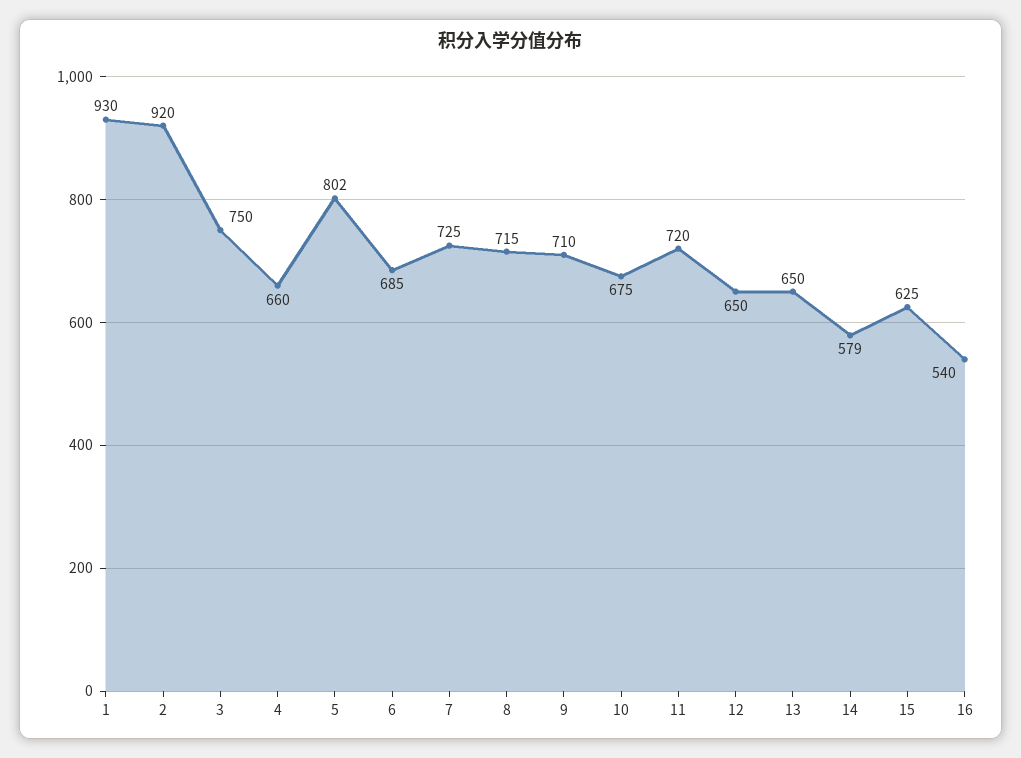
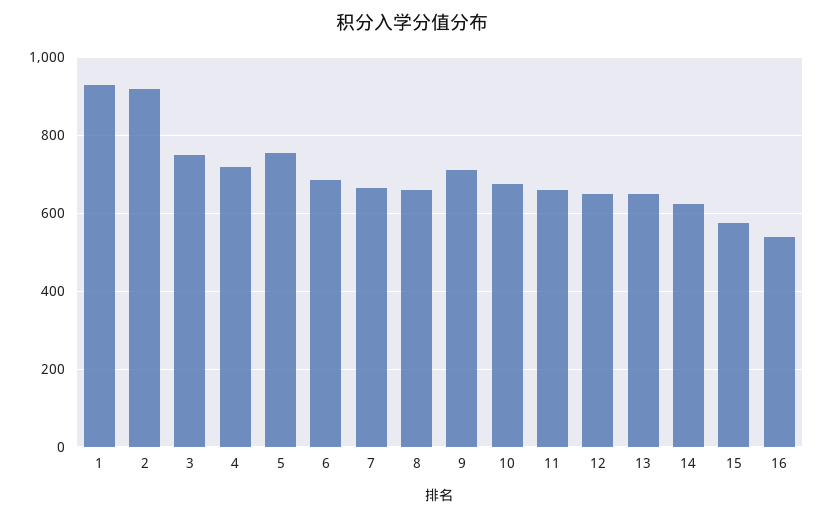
4: 660 -> 720
5: 802 -> 760
7: 725 -> 660
8: 715 -> 660
11: 720 -> 660
14: 579 -> 620
15: 625 -> 580

